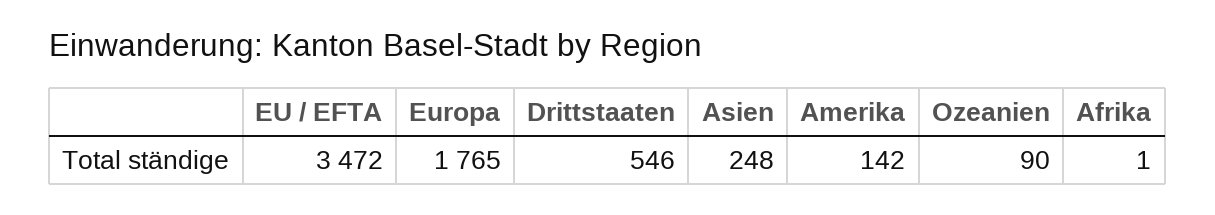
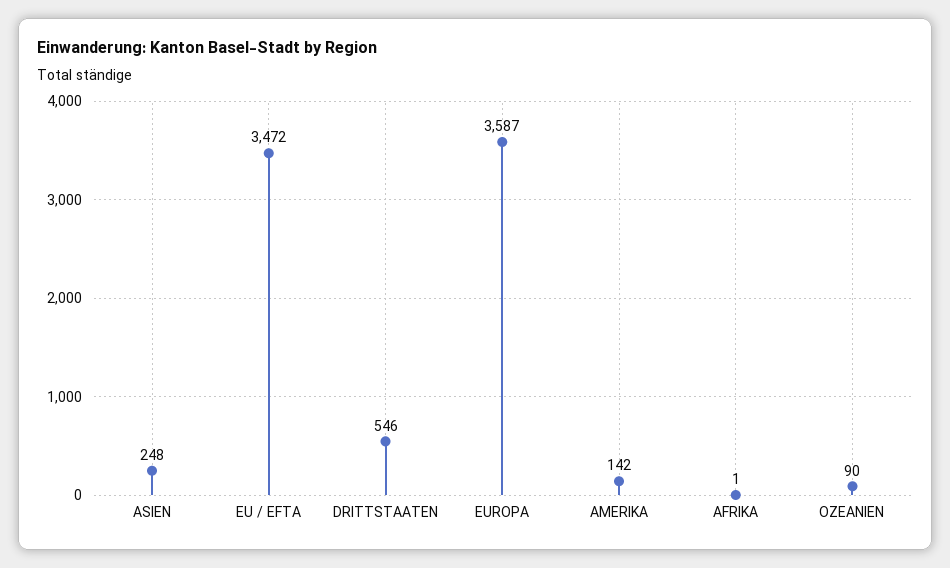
Europa: 1765 -> 3587

